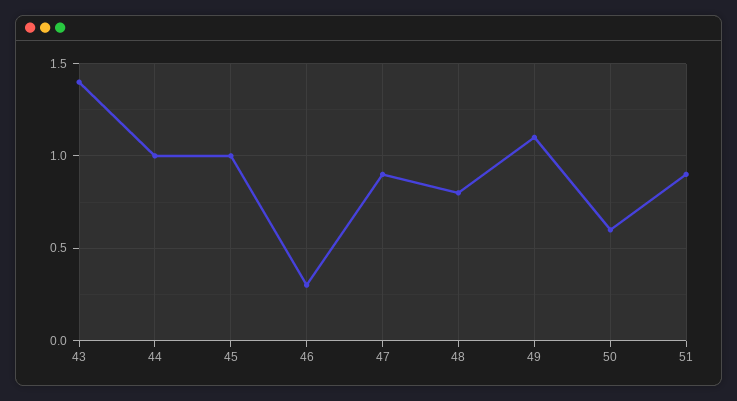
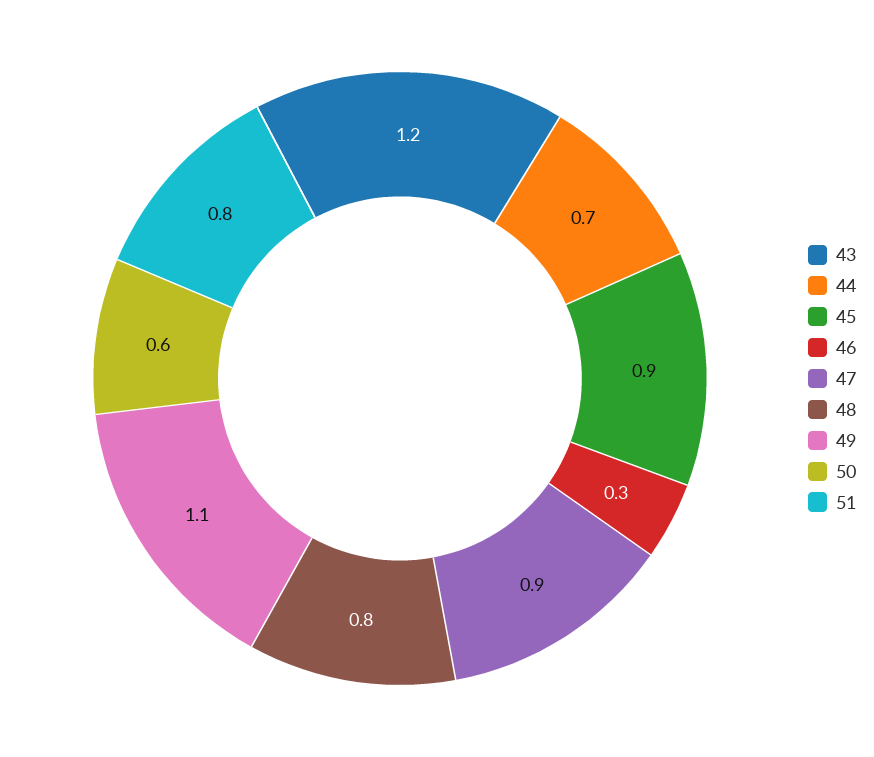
43: 1.4 -> 1.2
44: 1 -> 0.7
45: 1 -> 0.9
51: 0.9 -> 0.8

